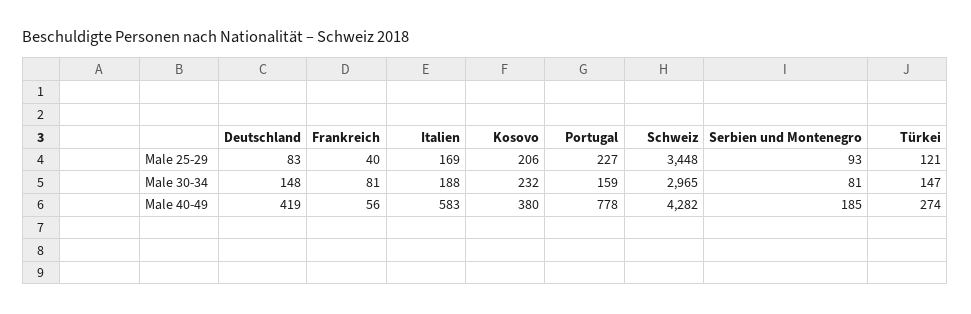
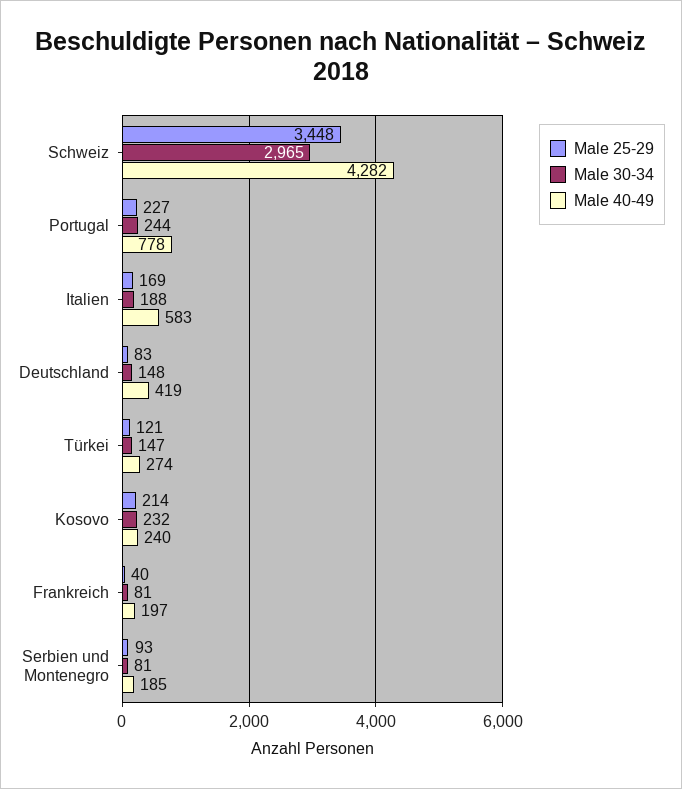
Male 25-29, Kosovo: 206 -> 214
Male 30-34, Portugal: 159 -> 244
Male 40-49, Frankreich: 56 -> 197
Male 40-49, Kosovo: 380 -> 240

